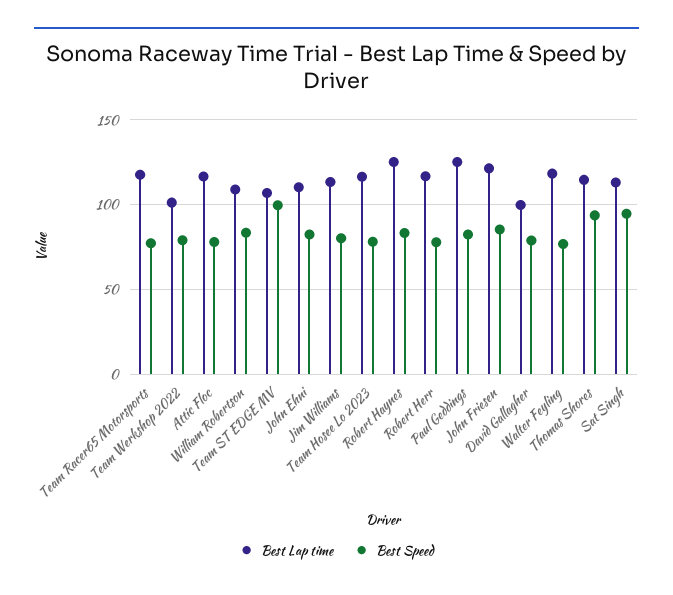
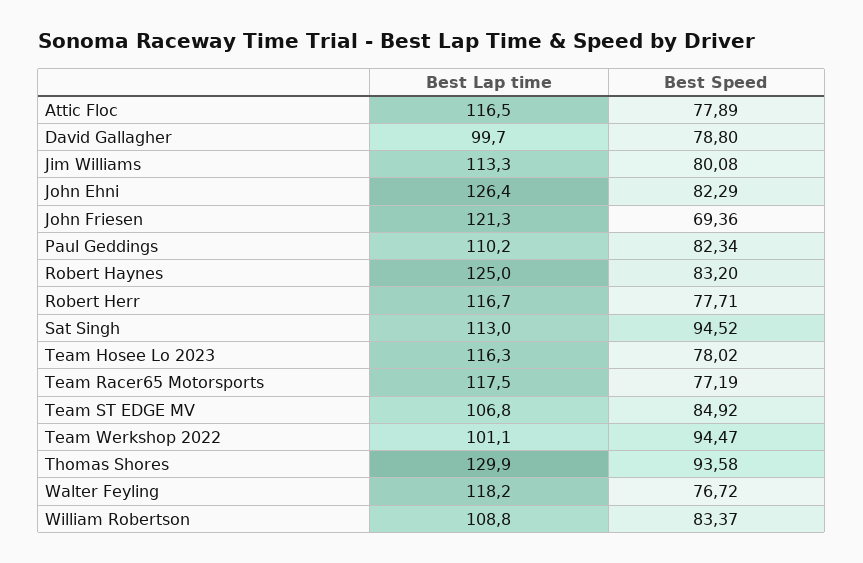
Best Speed, Team Werkshop 2022: 80 -> 94.47
Best Speed, Team ST EDGE MV: 100 -> 84.92
Best Lap time, John Ehni: 110 -> 126.4
Best Lap time, Paul Geddings: 125 -> 110.2
Best Speed, John Friesen: 85 -> 69.36
Best Lap time, Thomas Shores: 115 -> 129.9

